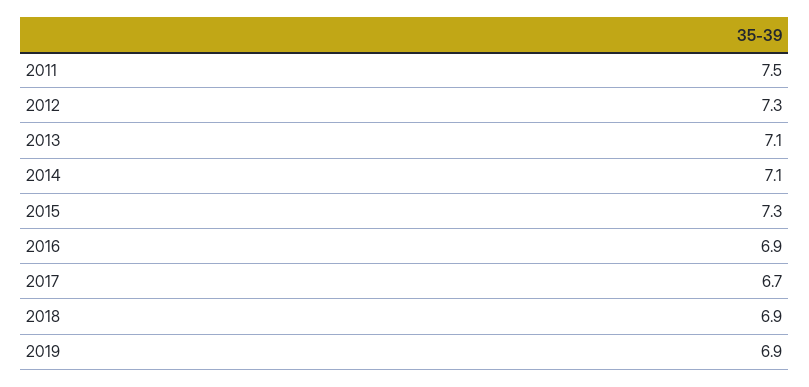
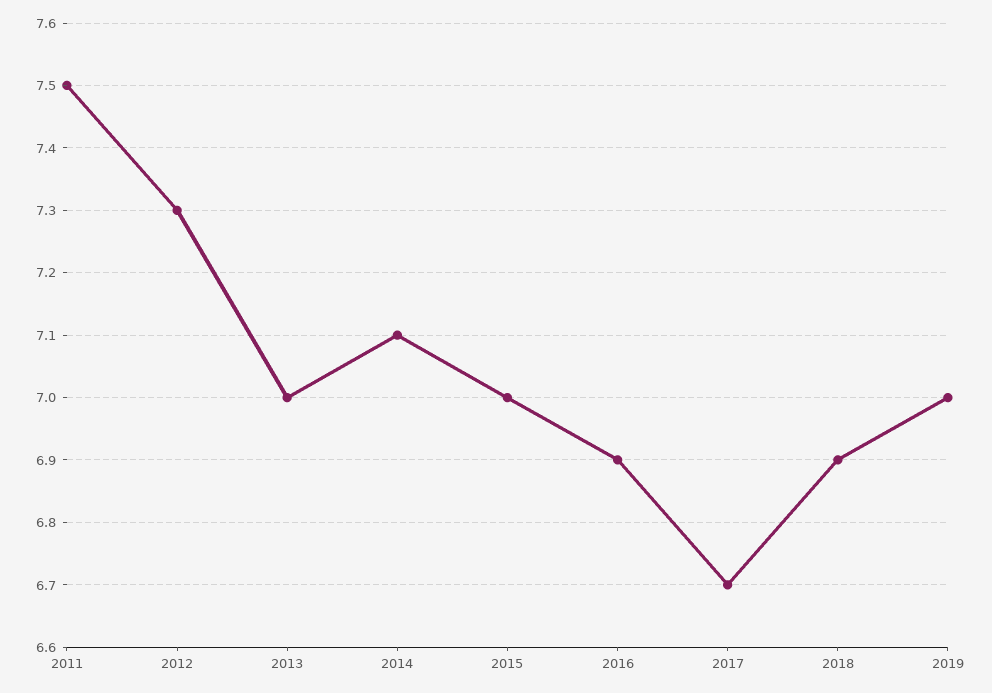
2013: 7.1 -> 7
2015: 7.3 -> 7
2019: 6.9 -> 7

